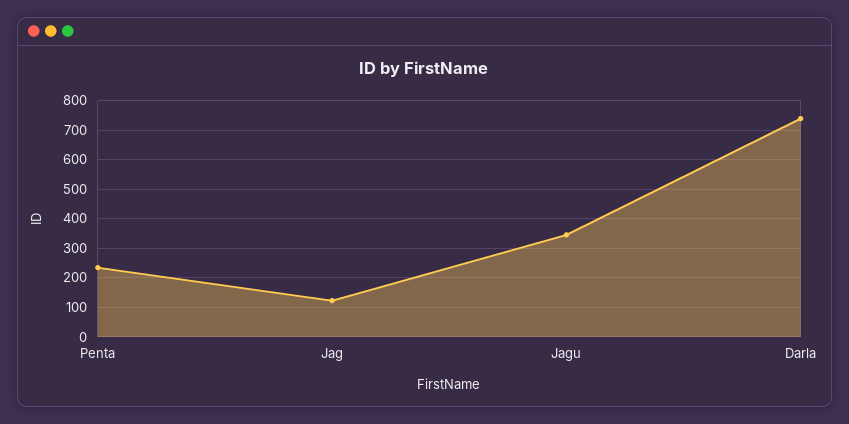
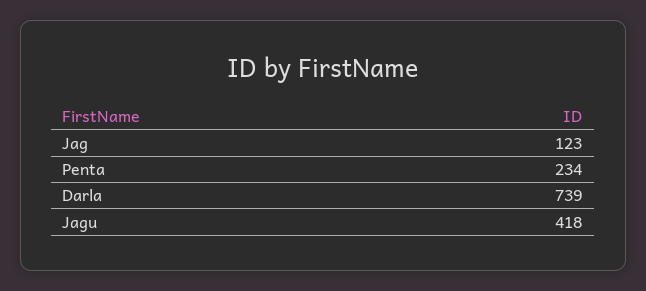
Jagu: 350 -> 418

